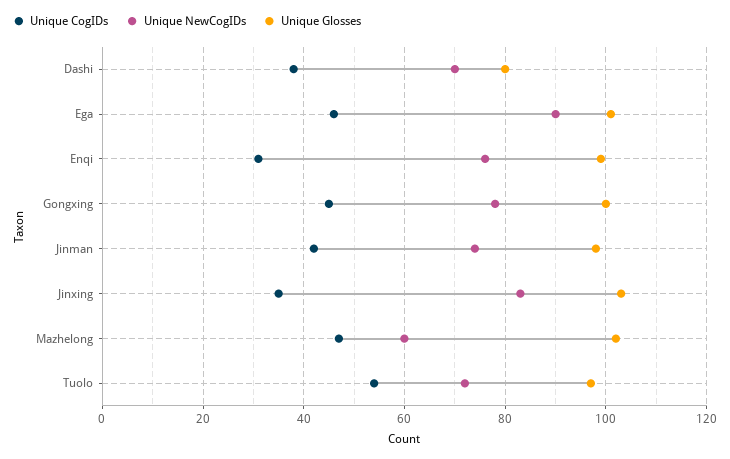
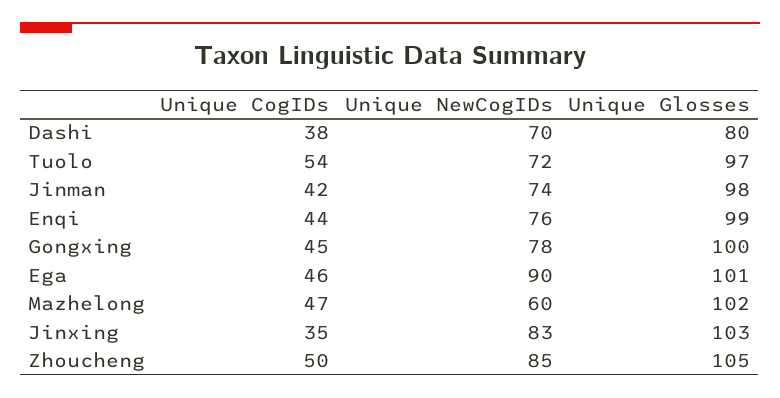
Unique CogIDs, Enqi: 30 -> 44
Unique CogIDs, Zhoucheng: none -> 50
Unique NewCogIDs, Zhoucheng: none -> 85
Unique Glosses, Zhoucheng: none -> 105

